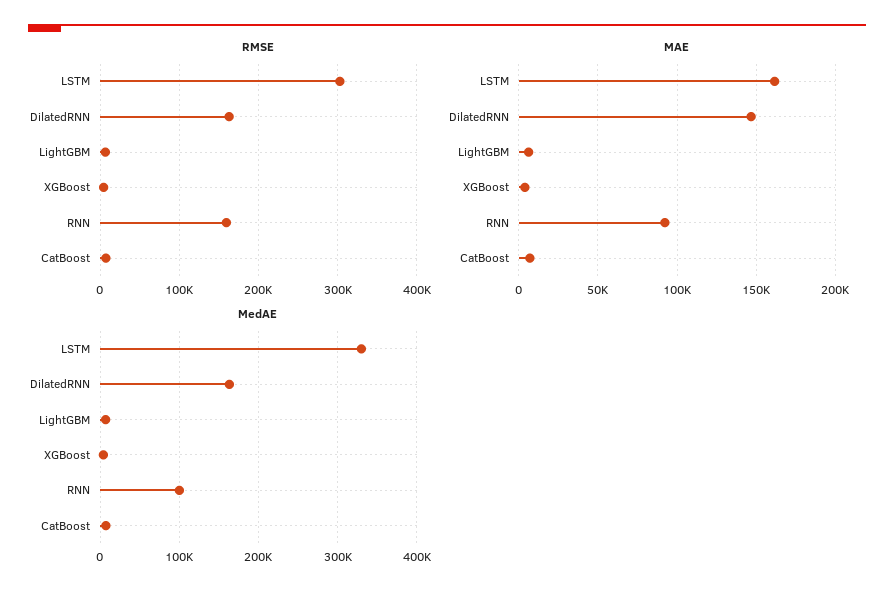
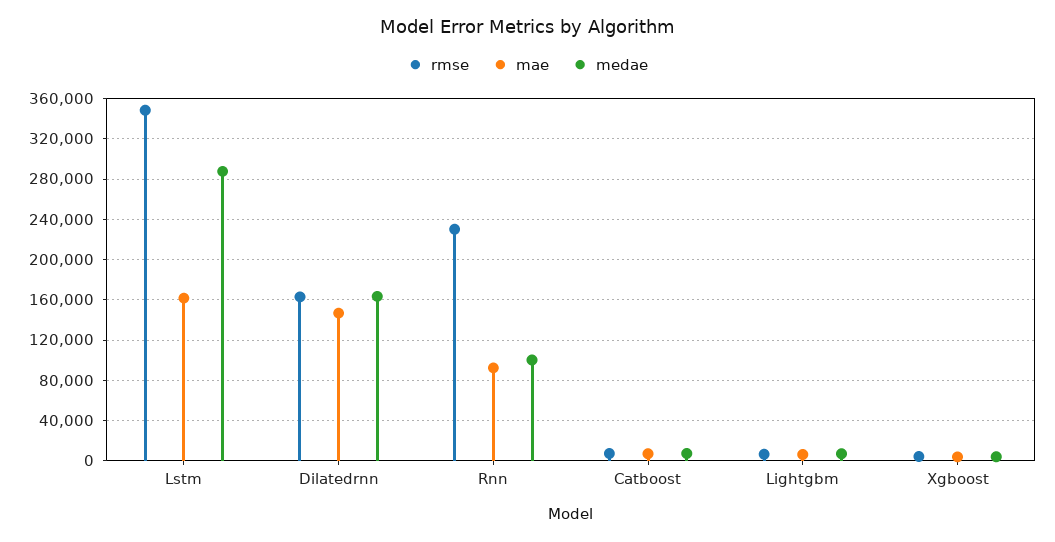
RMSE, LSTM: 300000 -> 350000
RMSE, RNN: 160000 -> 230000
MedAE, LSTM: 330000 -> 290000

